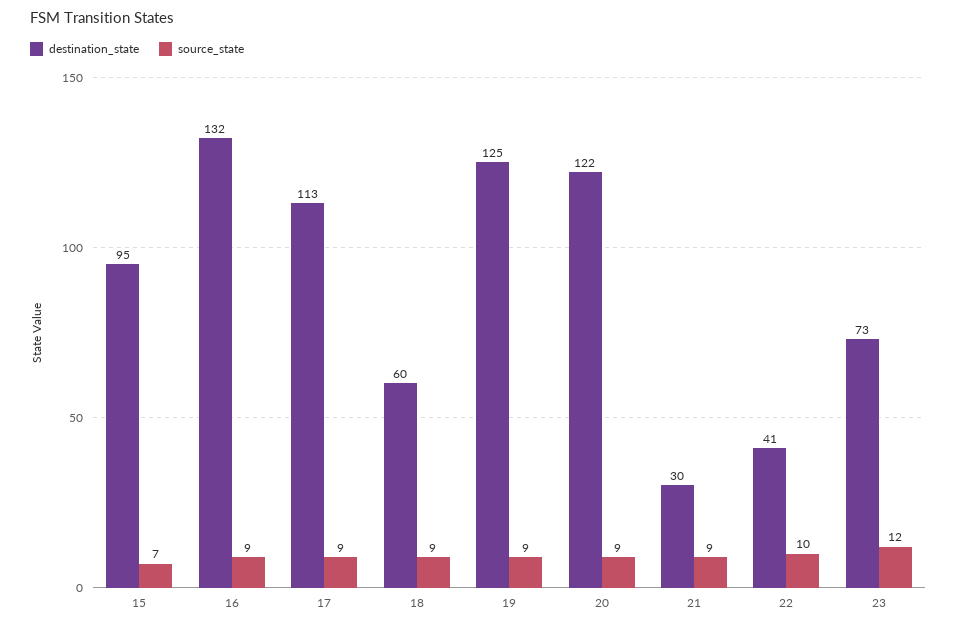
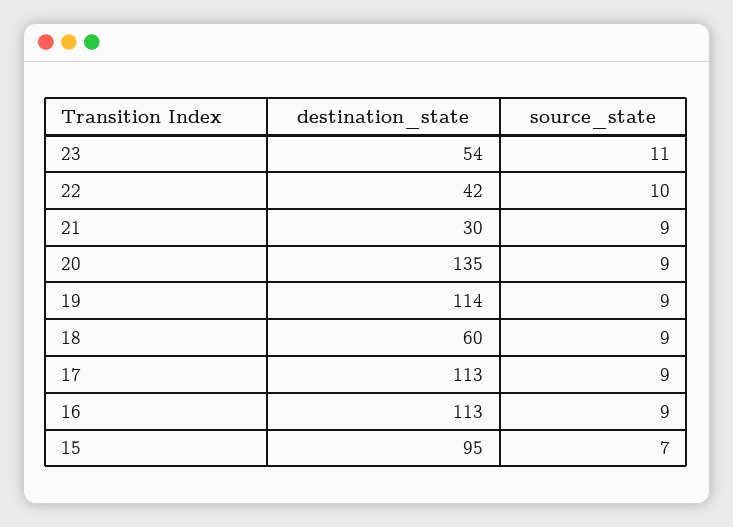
destination_state, 16: 132 -> 113
destination_state, 19: 125 -> 114
destination_state, 20: 122 -> 135
destination_state, 22: 41 -> 42
destination_state, 23: 73 -> 54
source_state, 23: 12 -> 11

